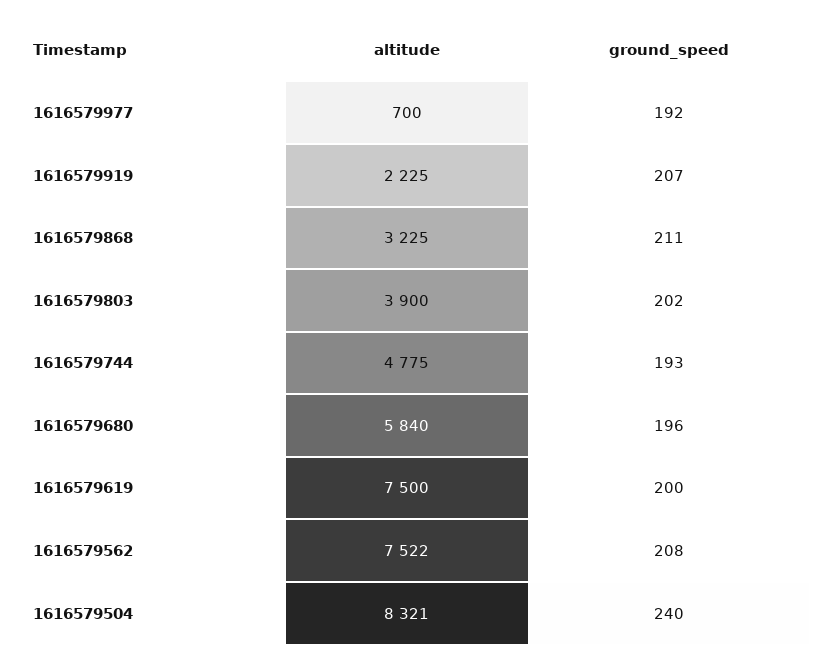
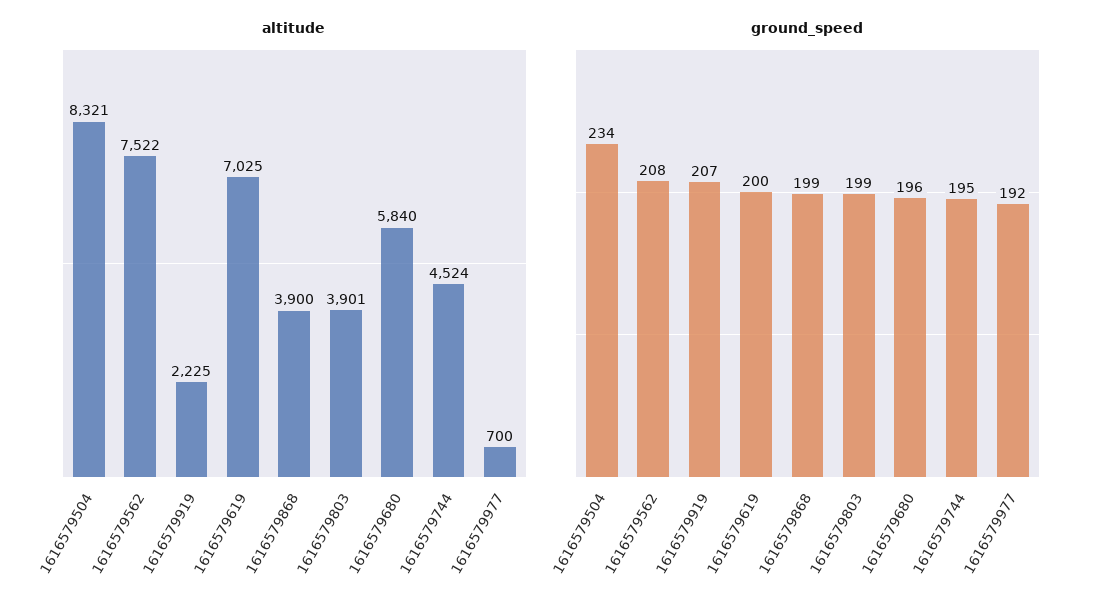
altitude, 1616579868: 3225 -> 3900
ground_speed, 1616579868: 211 -> 199
altitude, 1616579803: 3900 -> 3901
ground_speed, 1616579803: 202 -> 199
altitude, 1616579744: 4775 -> 4524
ground_speed, 1616579744: 193 -> 195
altitude, 1616579619: 7500 -> 7025
ground_speed, 1616579504: 240 -> 234

